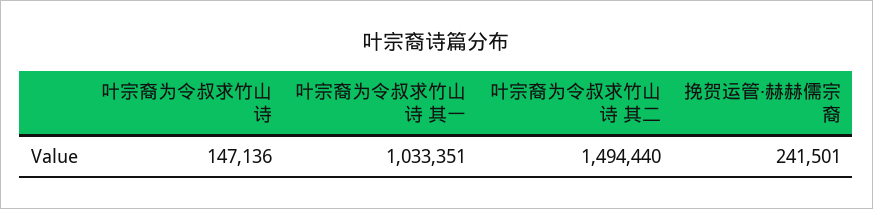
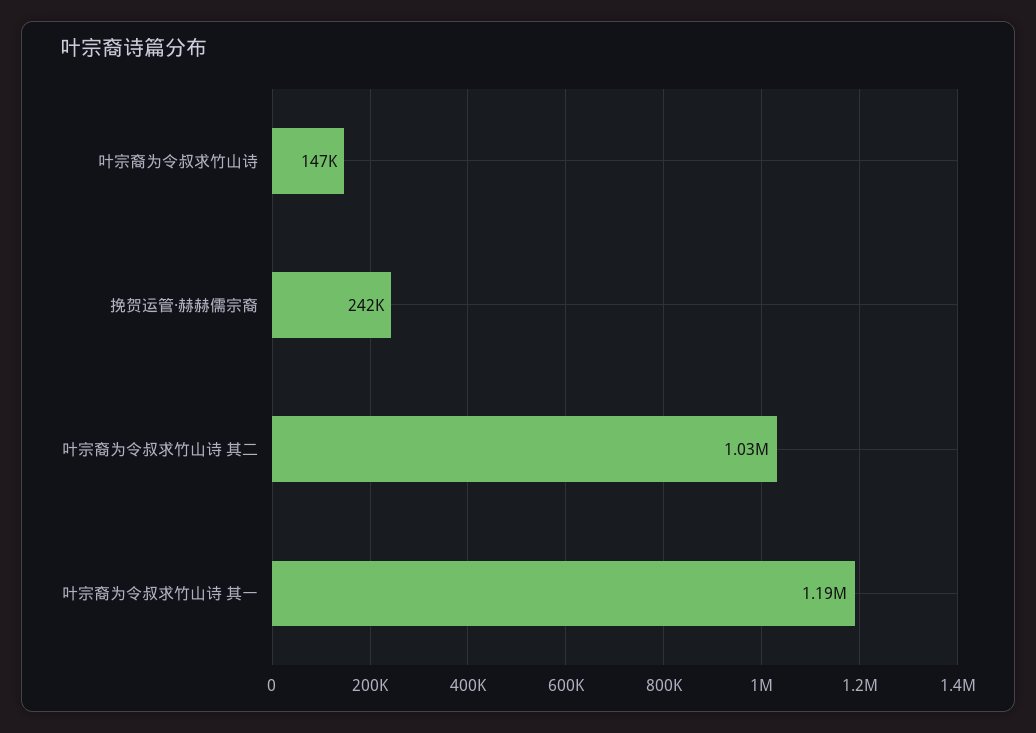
叶宗裔为令叔求竹山诗 其一: 1033351 -> 1190000
叶宗裔为令叔求竹山诗 其二: 1494440 -> 1030000

